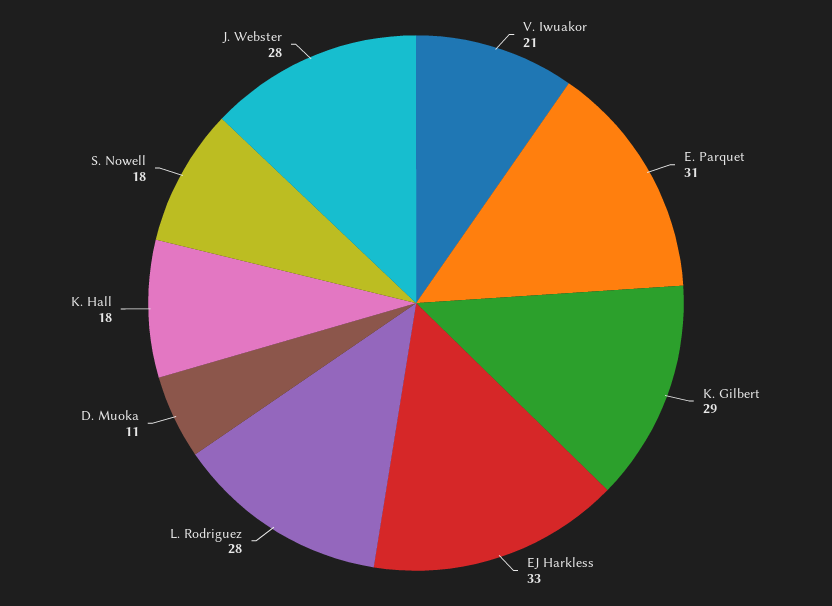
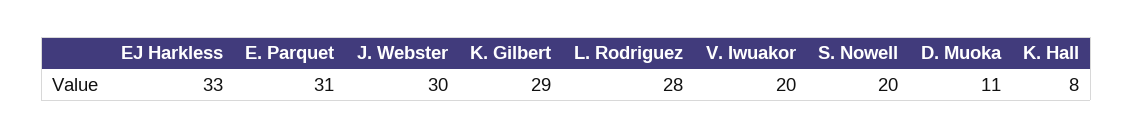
V. Iwuakor: 21 -> 20
K. Hall: 18 -> 8
S. Nowell: 18 -> 20
J. Webster: 28 -> 30

